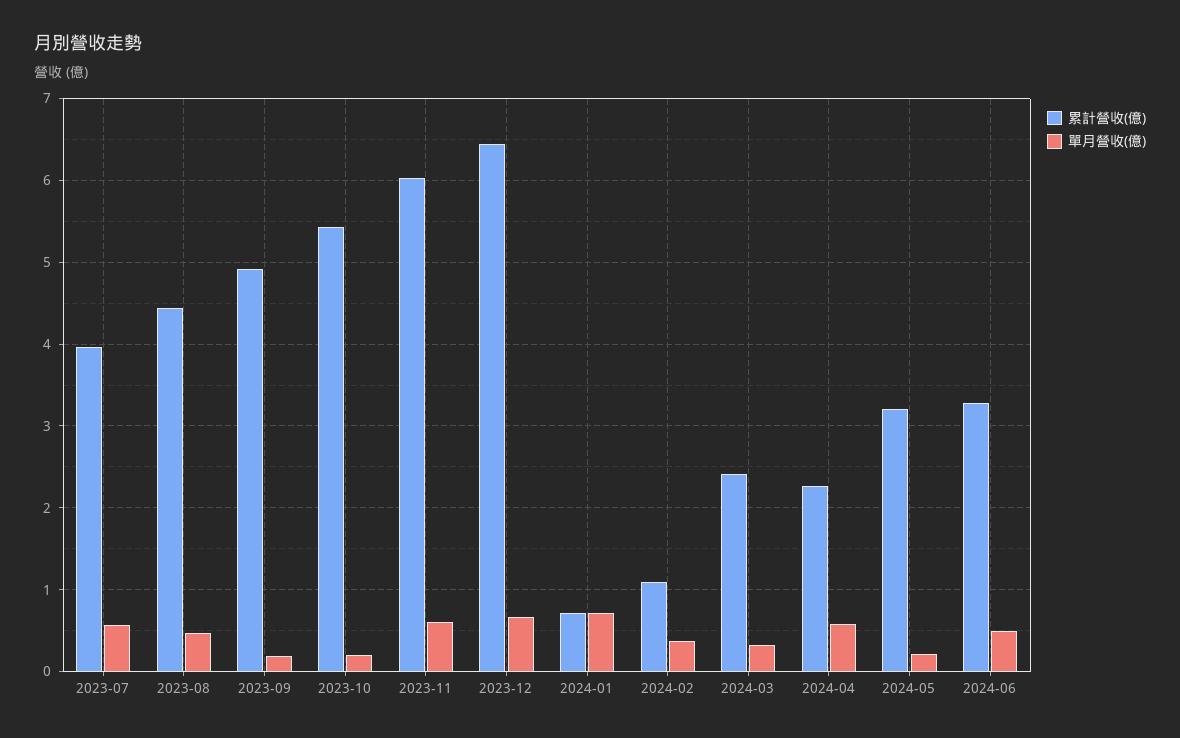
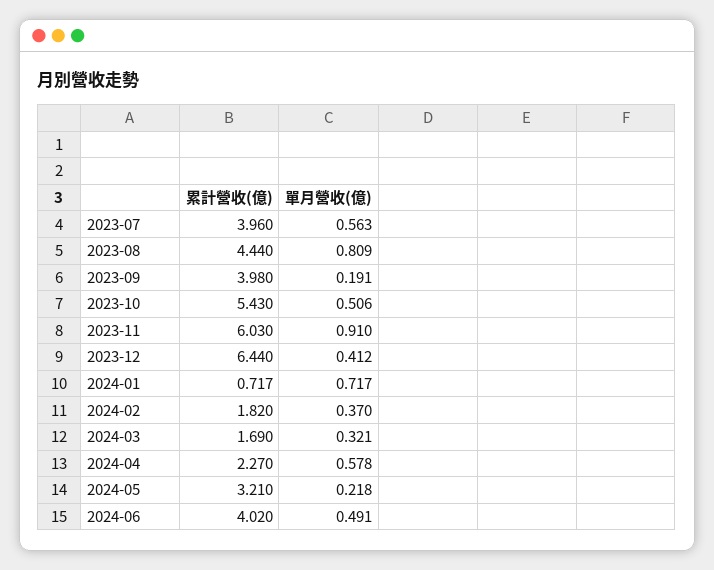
單月營收(億), 2023-08: 0.5 -> 0.809
累計營收(億), 2023-09: 4.9 -> 3.98
單月營收(億), 2023-10: 0.2 -> 0.506
單月營收(億), 2023-11: 0.6 -> 0.91
單月營收(億), 2023-12: 0.7 -> 0.412
累計營收(億), 2024-02: 1.1 -> 1.82
累計營收(億), 2024-03: 2.4 -> 1.69
累計營收(億), 2024-06: 3.3 -> 4.02

